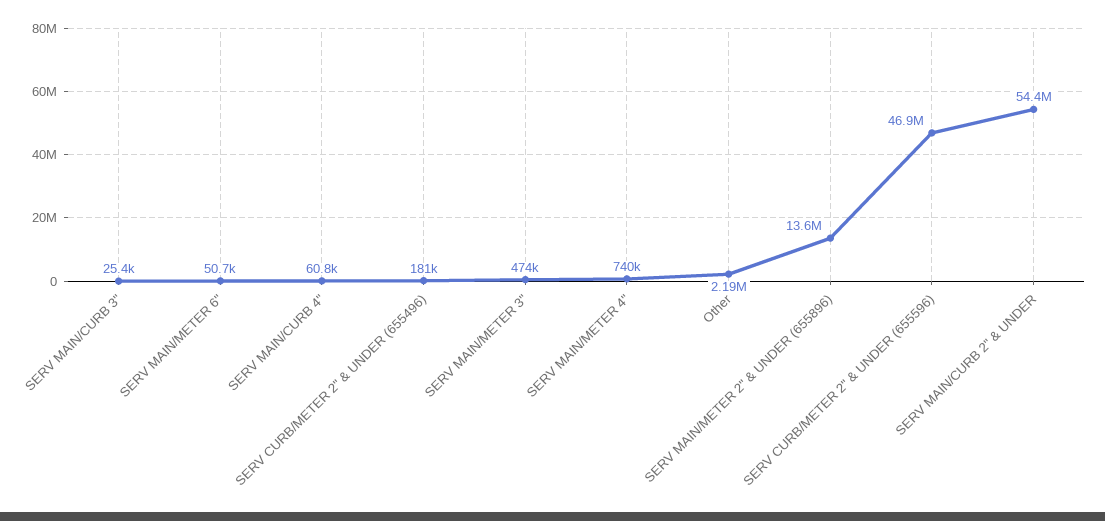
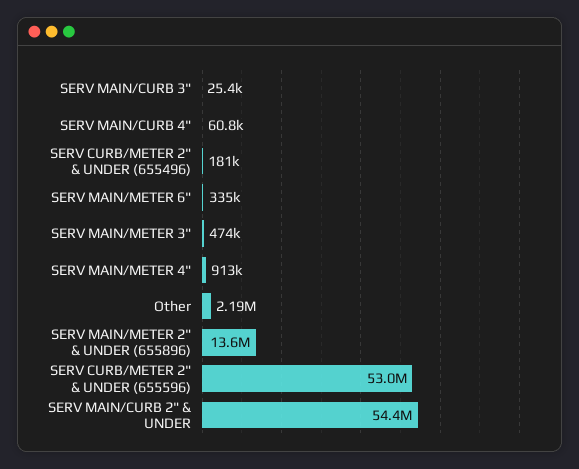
SERV MAIN/METER 6": 50700 -> 335000
SERV MAIN/METER 4": 740000 -> 913000
SERV CURB/METER 2" & UNDER (655596): 46900000 -> 53000000

